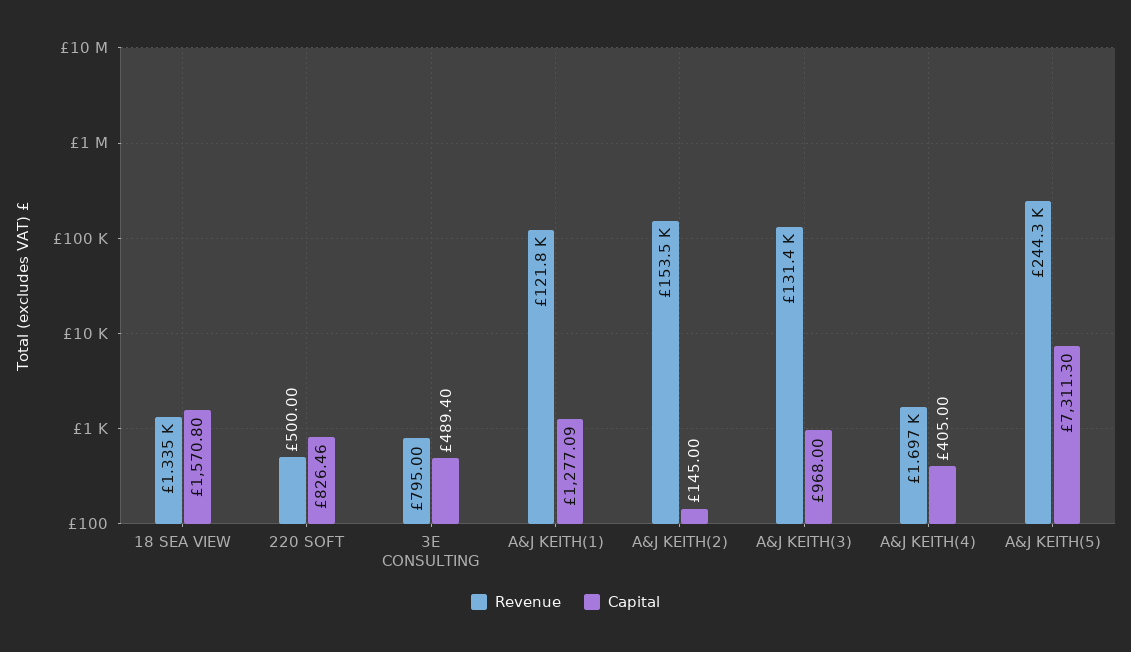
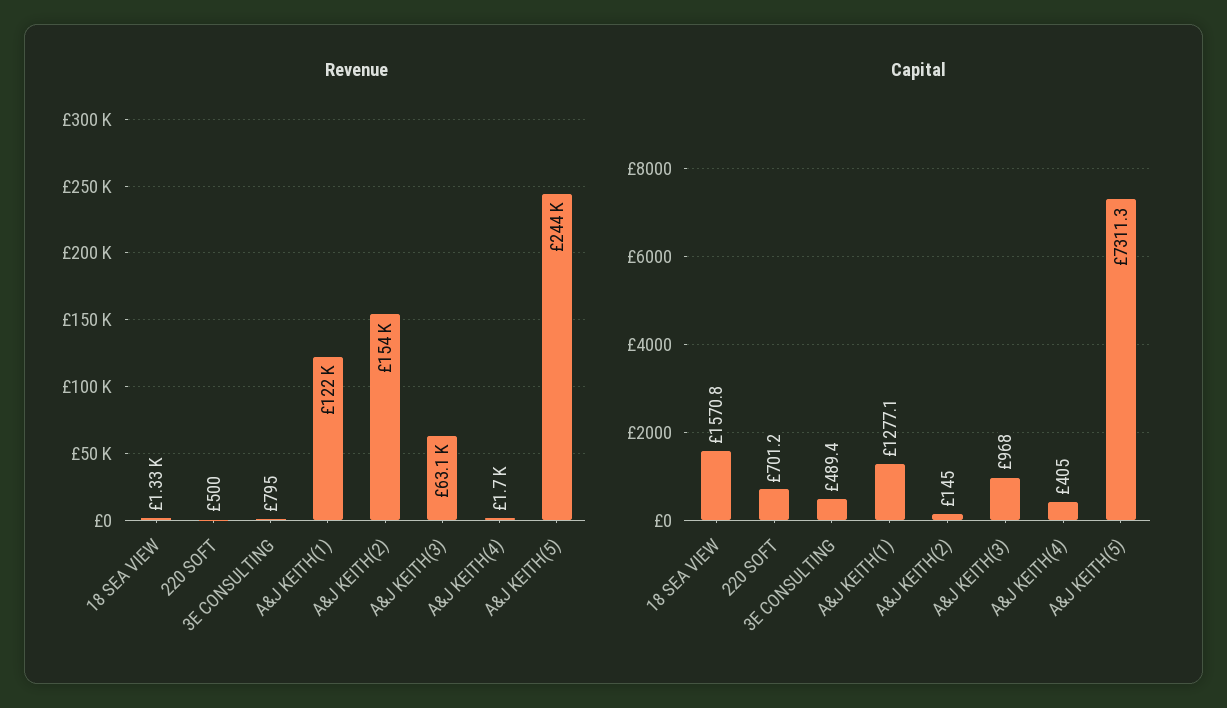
Capital, 220 SOFT: 826.46 -> 701.2
Revenue, A&J KEITH(3): 131400 -> 63100

